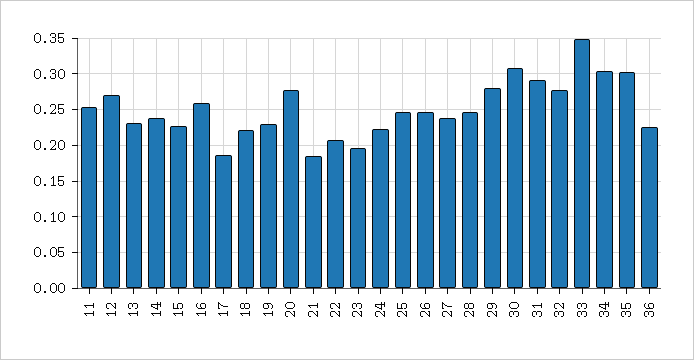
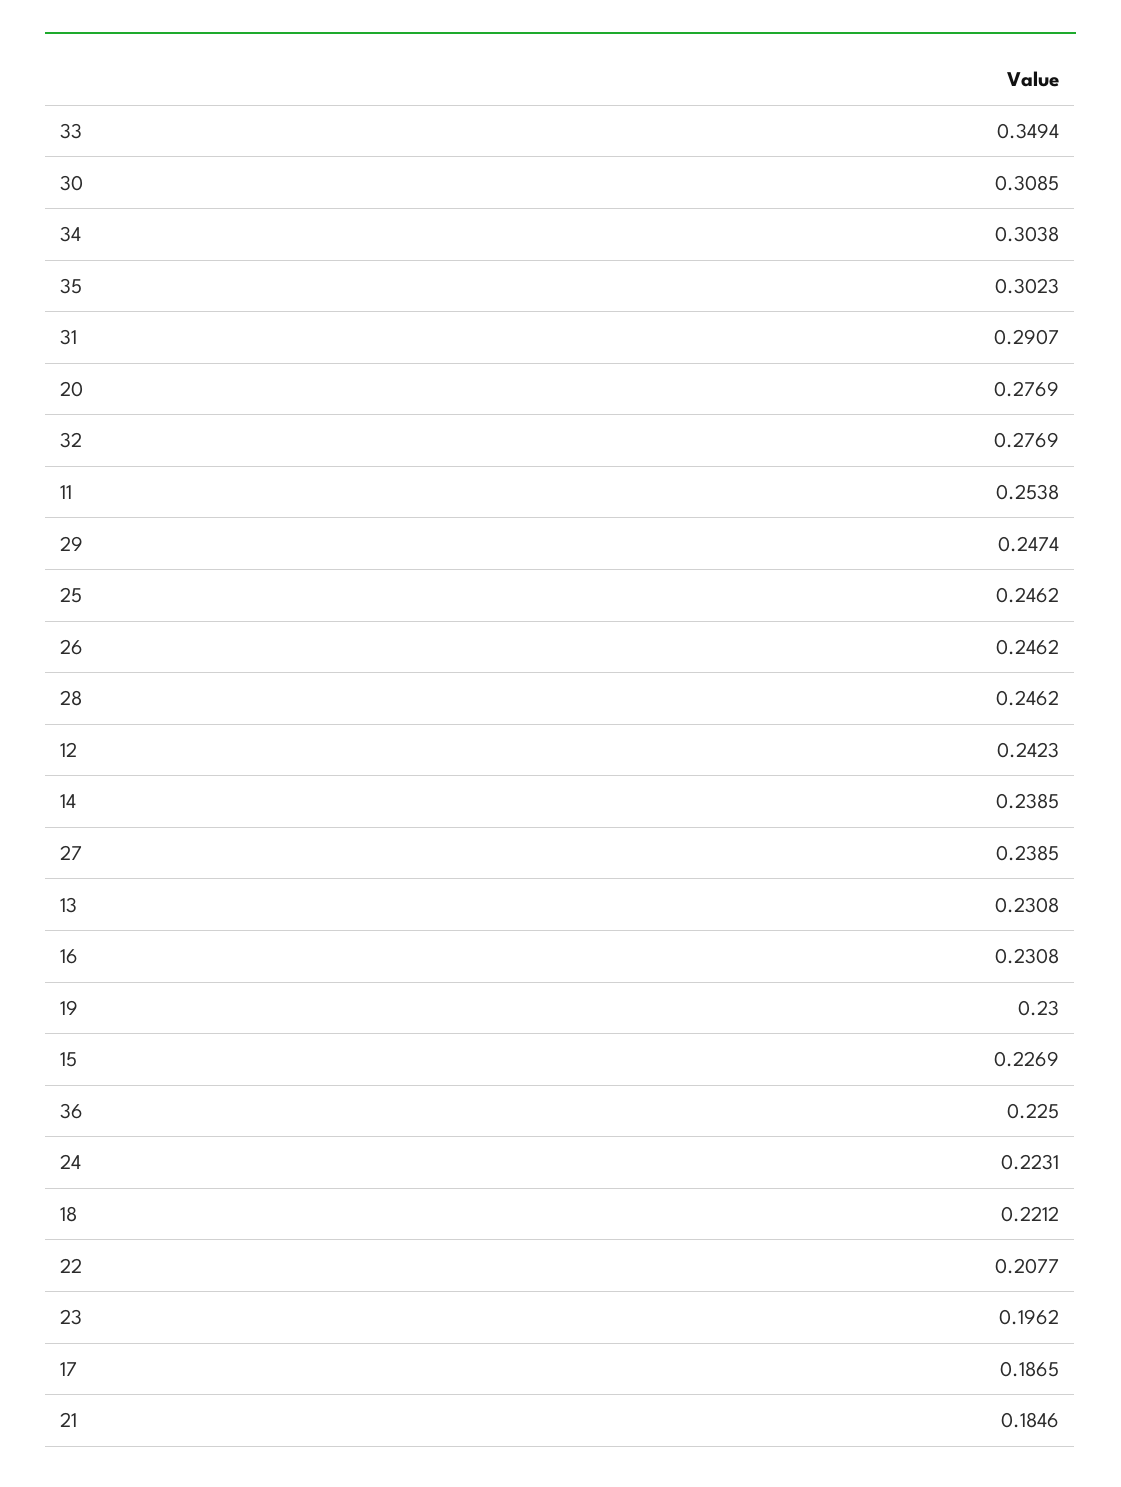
12: 0.27 -> 0.2423
16: 0.26 -> 0.2308
29: 0.28 -> 0.2474

